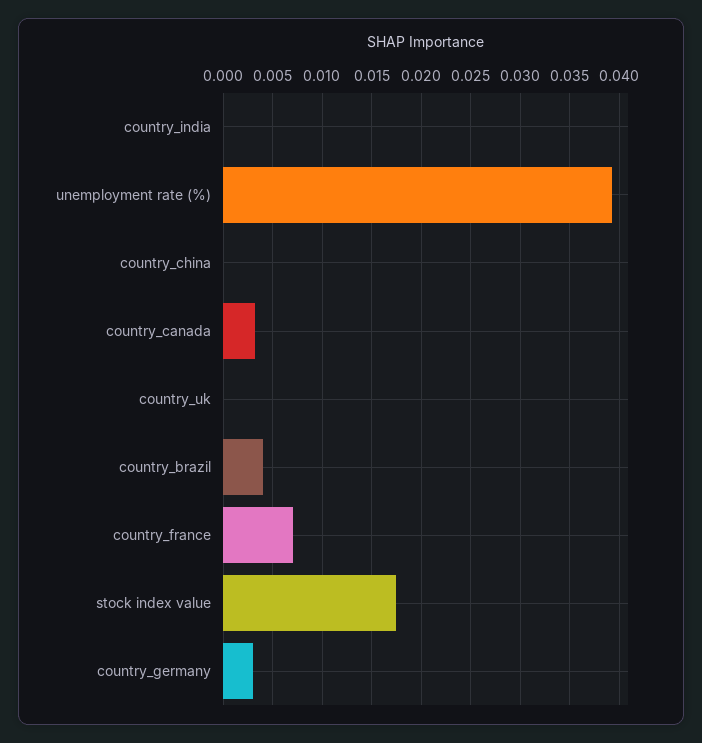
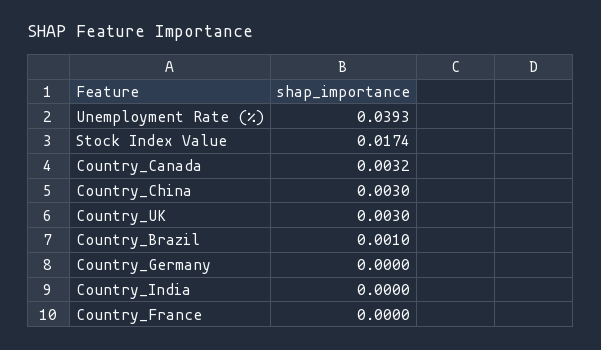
country_china: 0 -> 0.003
country_uk: 0 -> 0.003
country_brazil: 0.004 -> 0.001
country_france: 0.007 -> 0
country_germany: 0.003 -> 0

